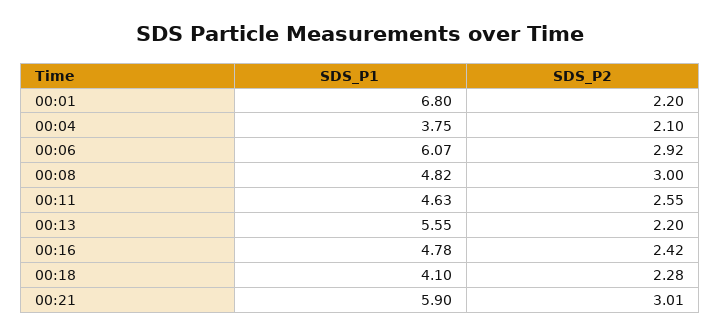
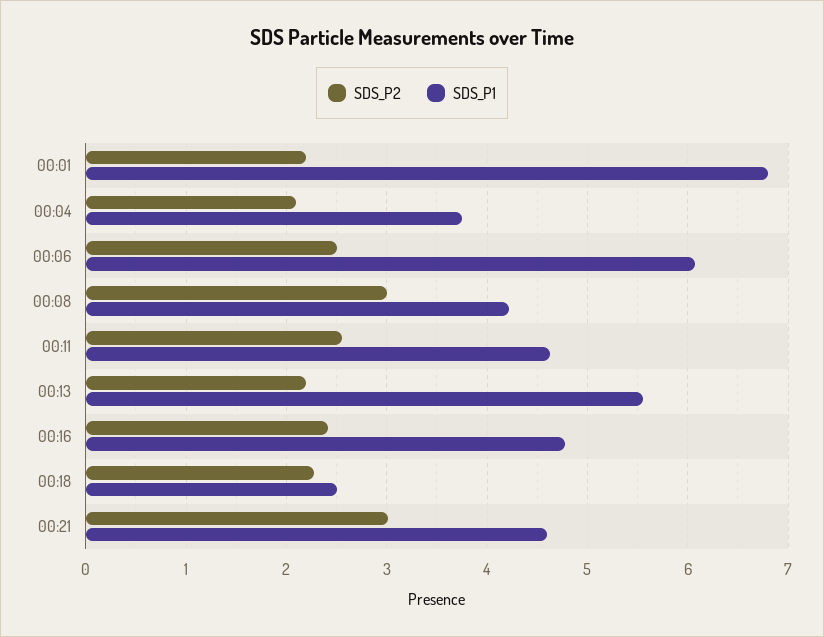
SDS_P2, 00:06: 2.92 -> 2.5
SDS_P1, 00:08: 4.82 -> 4.2
SDS_P1, 00:18: 4.1 -> 2.5
SDS_P1, 00:21: 5.9 -> 4.6

